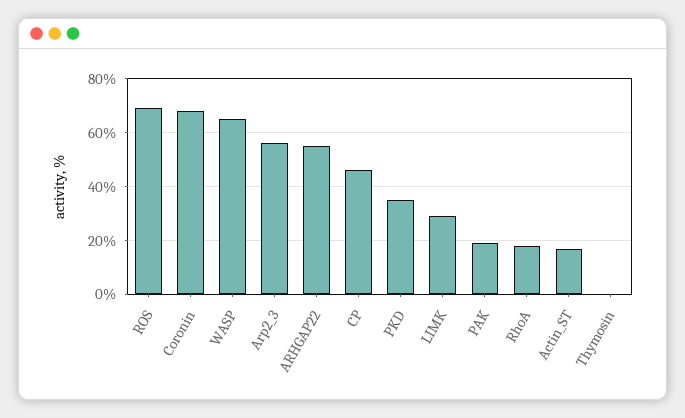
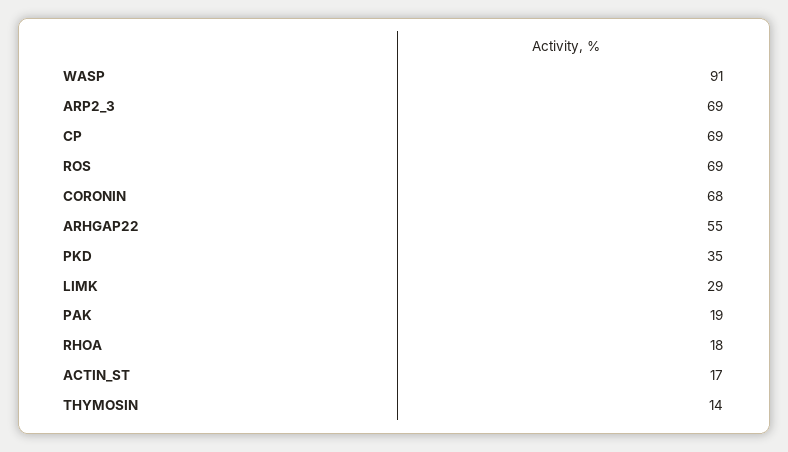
WASP: 65 -> 91
Arp2_3: 55 -> 69
CP: 45 -> 69
Thymosin: 0 -> 14

